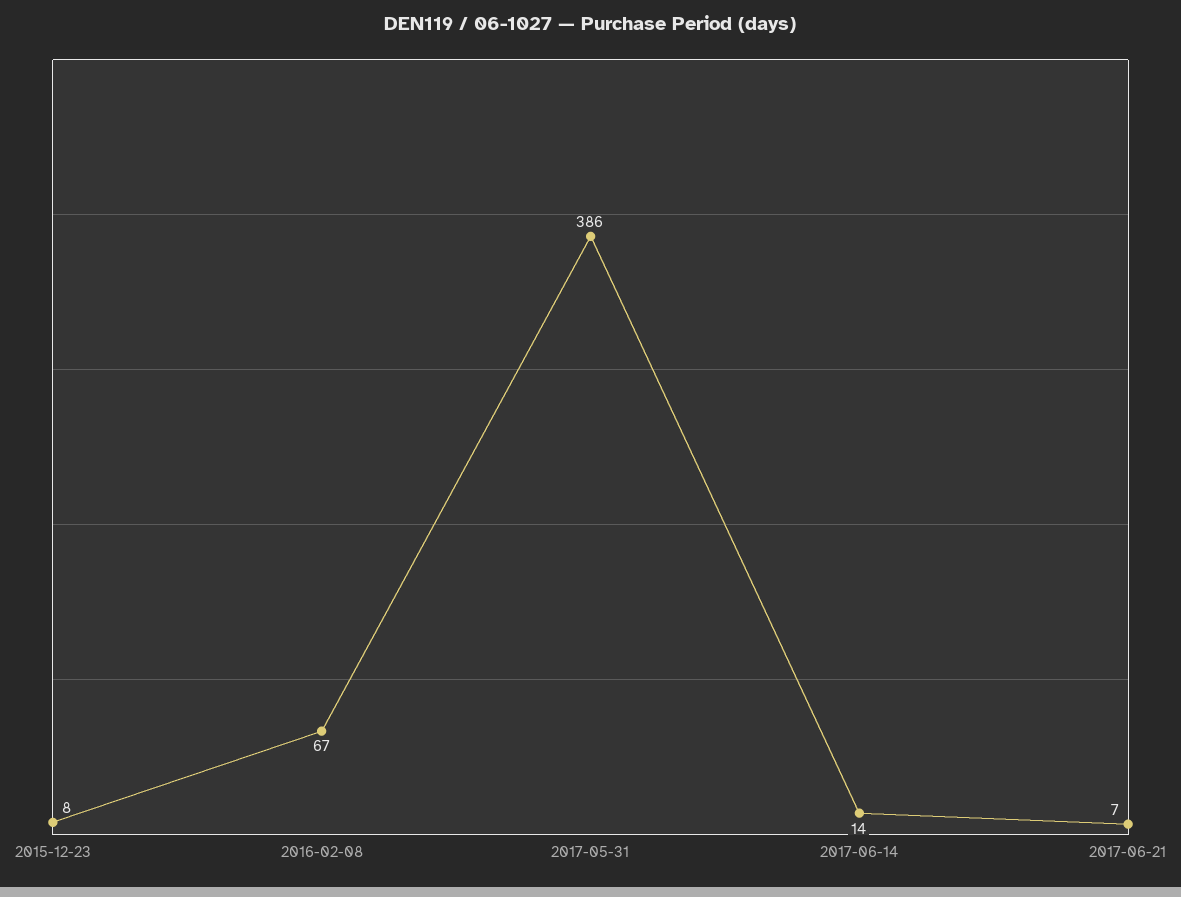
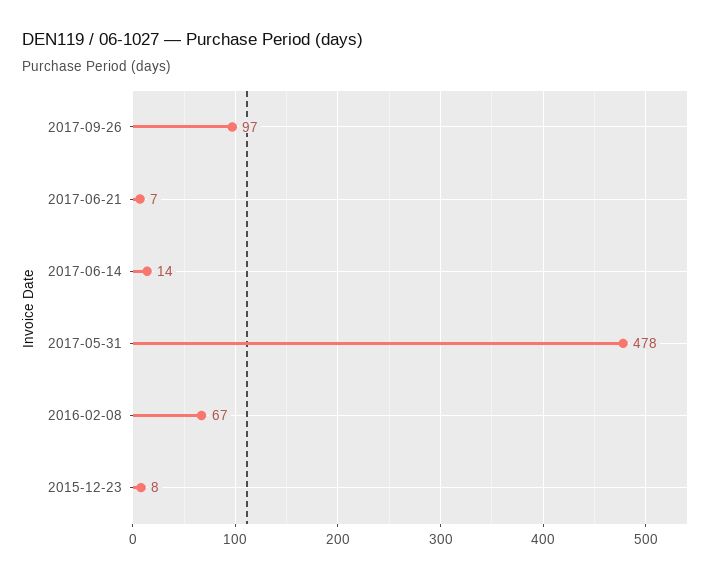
2017-05-31: 386 -> 478
2017-09-26: none -> 97

